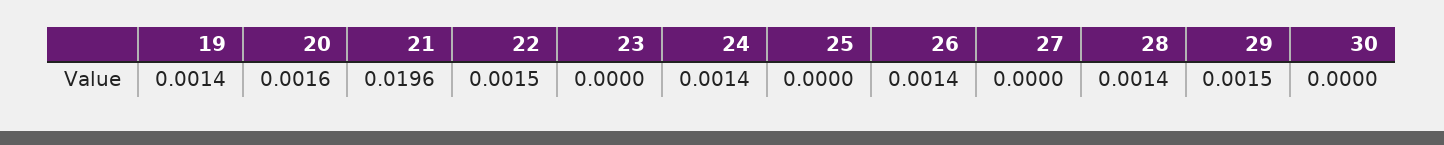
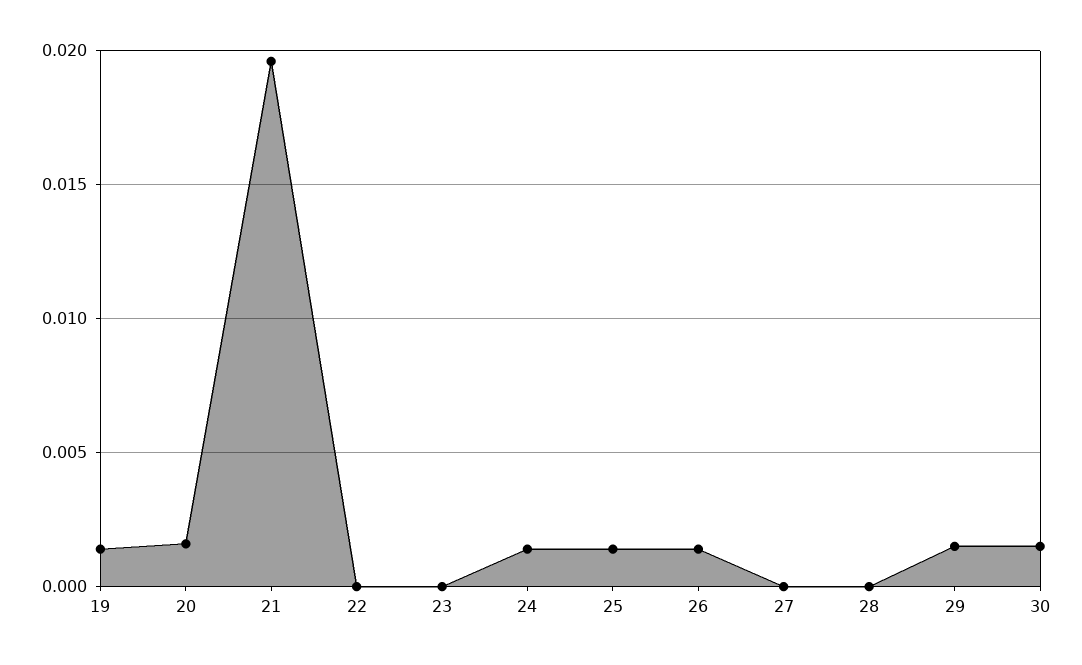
22: 0.0015 -> 0
25: 0 -> 0.0015
28: 0.0014 -> 0
30: 0 -> 0.0015

